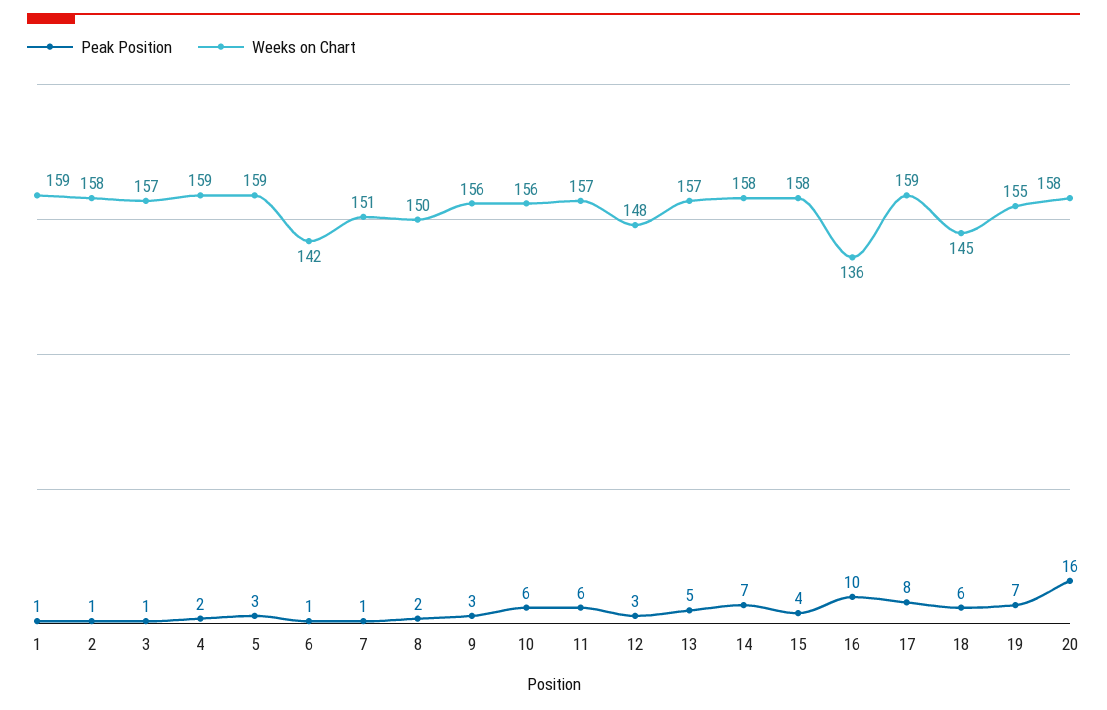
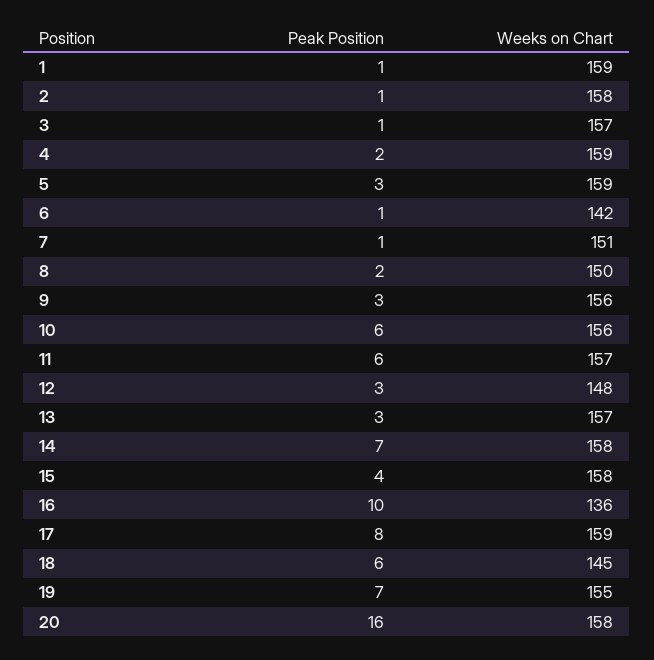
Peak Position, 13: 5 -> 3

